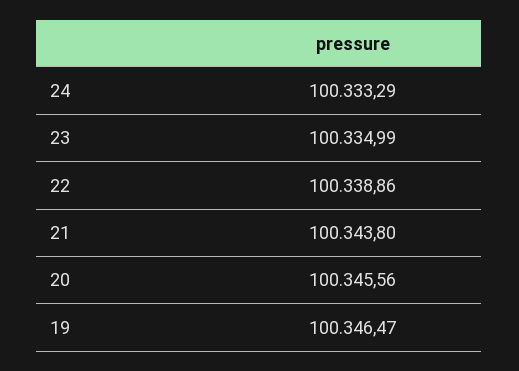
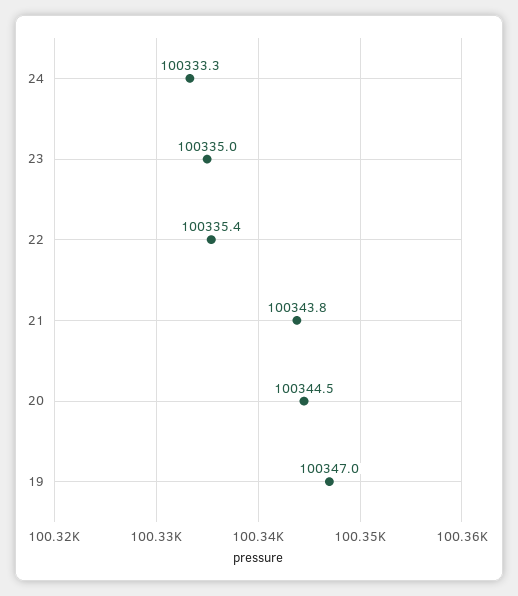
22: 100338.86 -> 100335.4
20: 100345.56 -> 100344.5
19: 100346.47 -> 100347

